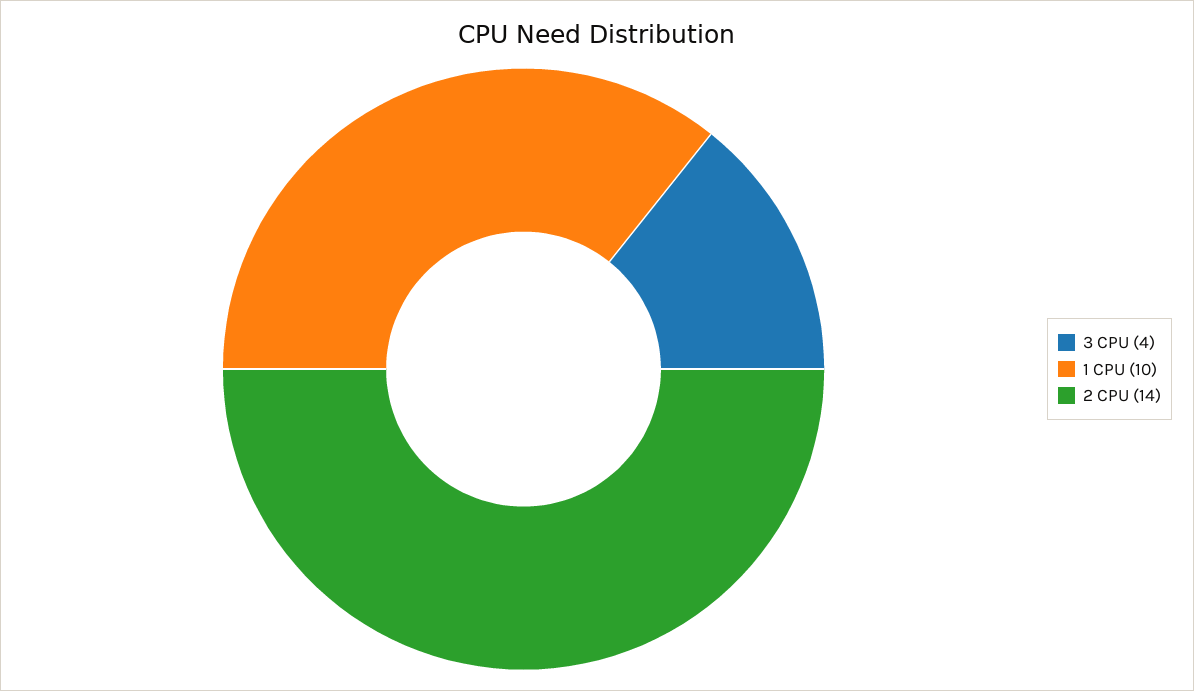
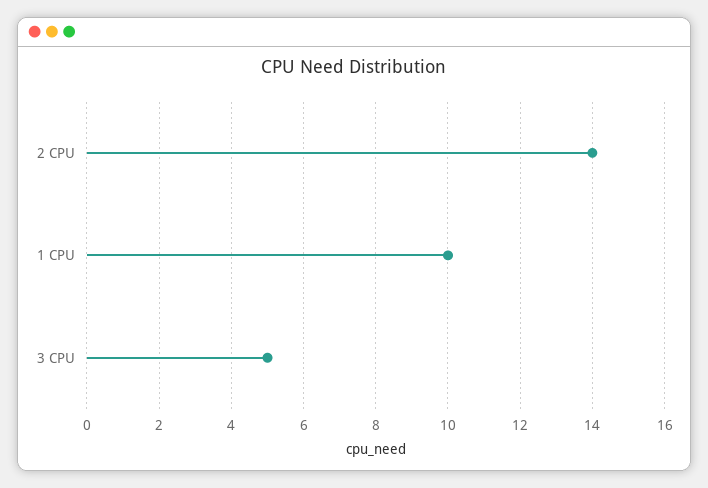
3 CPU: 4 -> 5

